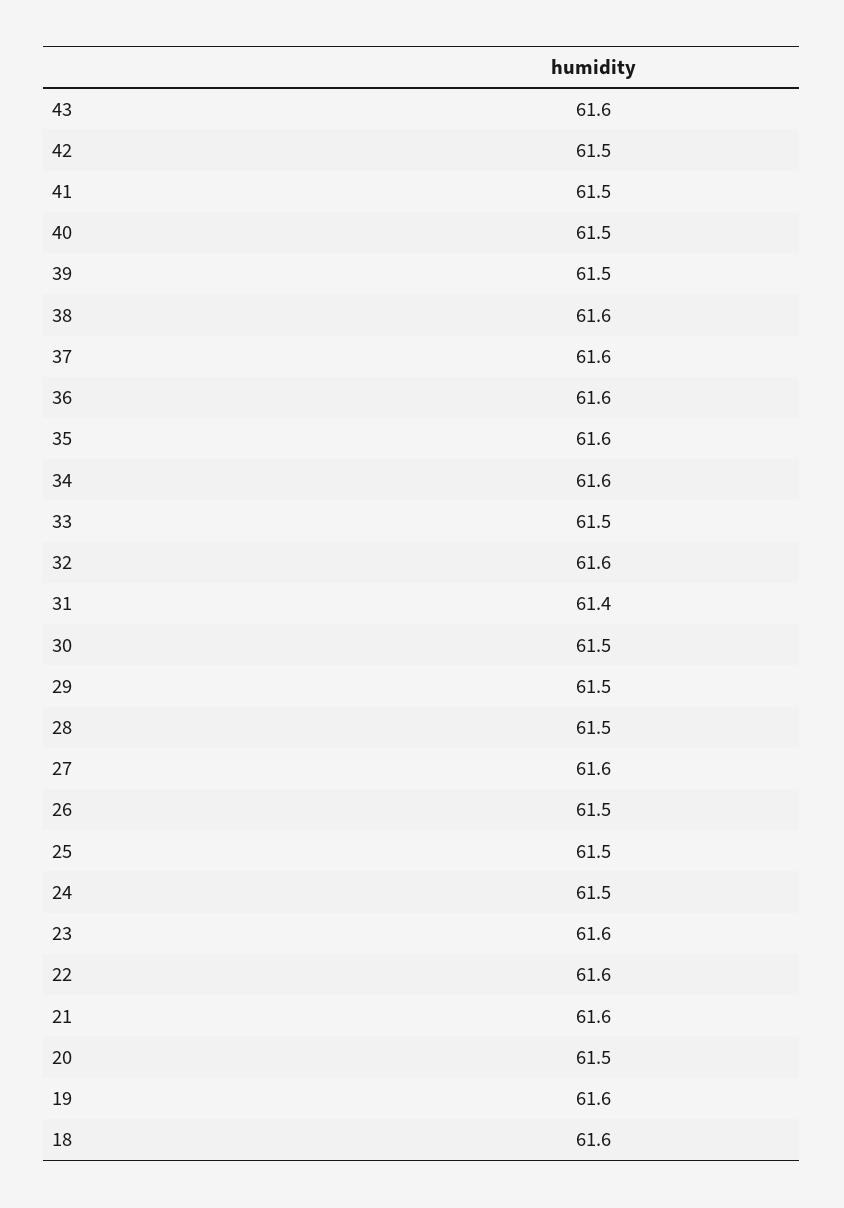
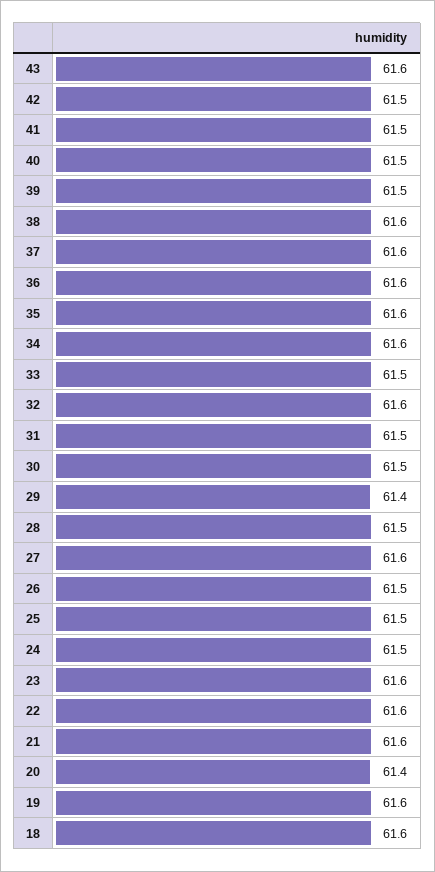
31: 61.4 -> 61.5
29: 61.5 -> 61.4
20: 61.5 -> 61.4

